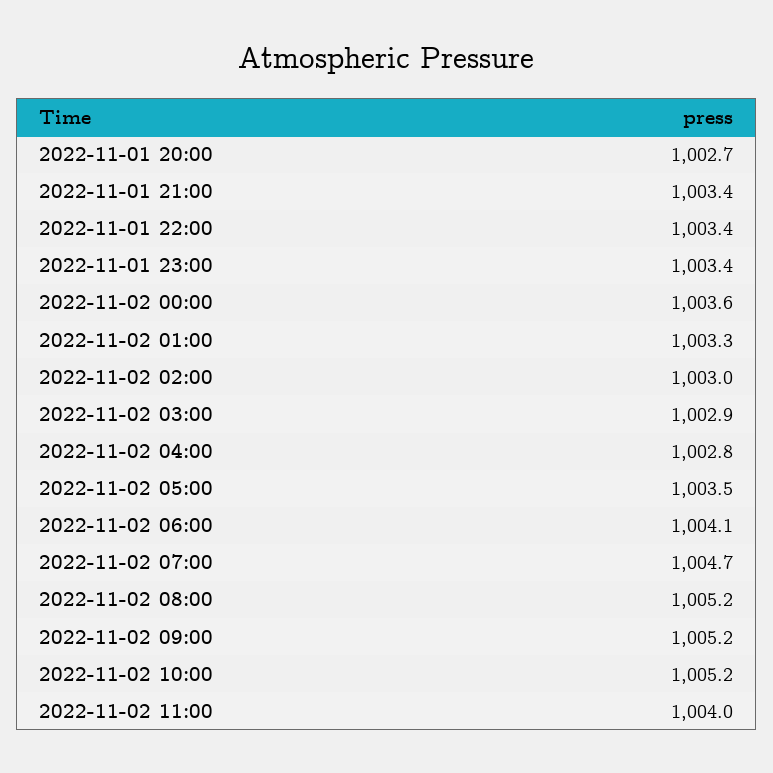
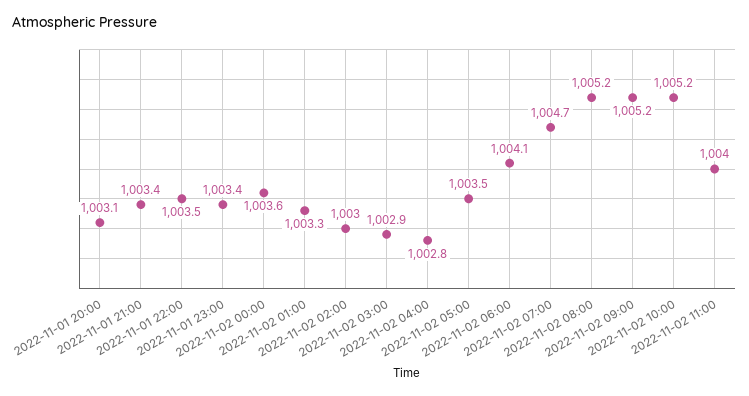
2022-11-01 20:00: 1002.7 -> 1003.1
2022-11-01 22:00: 1003.4 -> 1003.5

